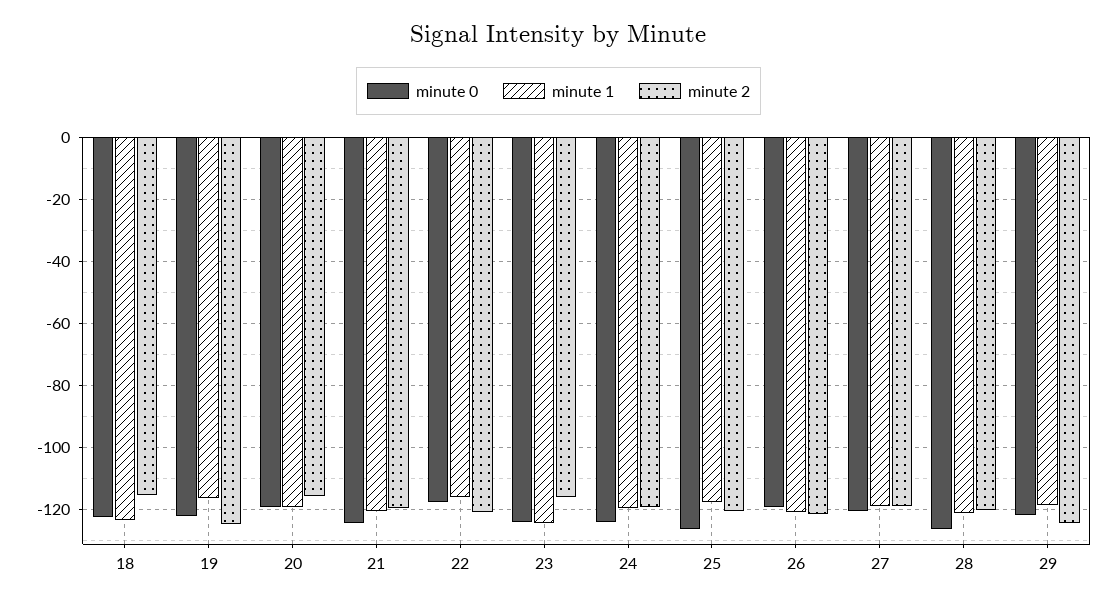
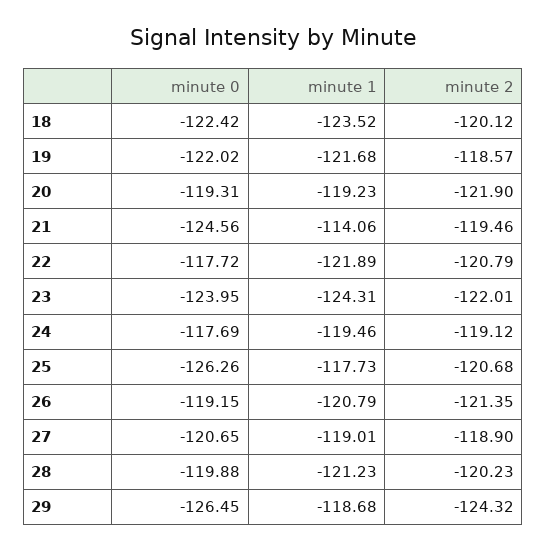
minute 2, 18: -116 -> -120.12
minute 1, 19: -116 -> -121.68
minute 2, 19: -124 -> -118.57
minute 2, 20: -116 -> -121.9
minute 1, 21: -120 -> -114.06
minute 1, 22: -116 -> -121.89
minute 2, 23: -116 -> -122.01
minute 0, 24: -124 -> -117.69
minute 0, 28: -126 -> -119.88
minute 0, 29: -122 -> -126.45

